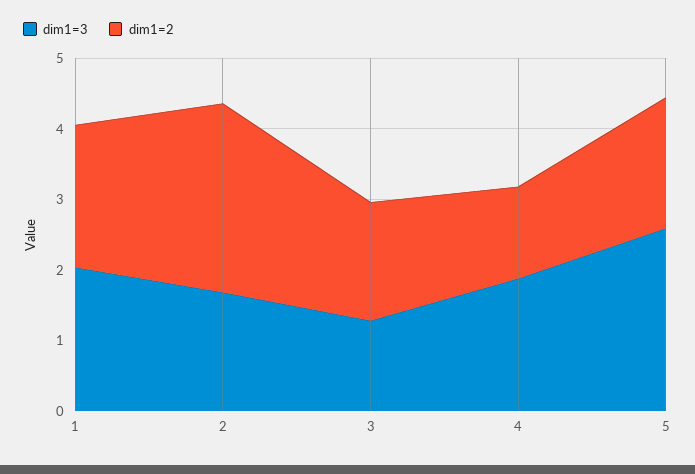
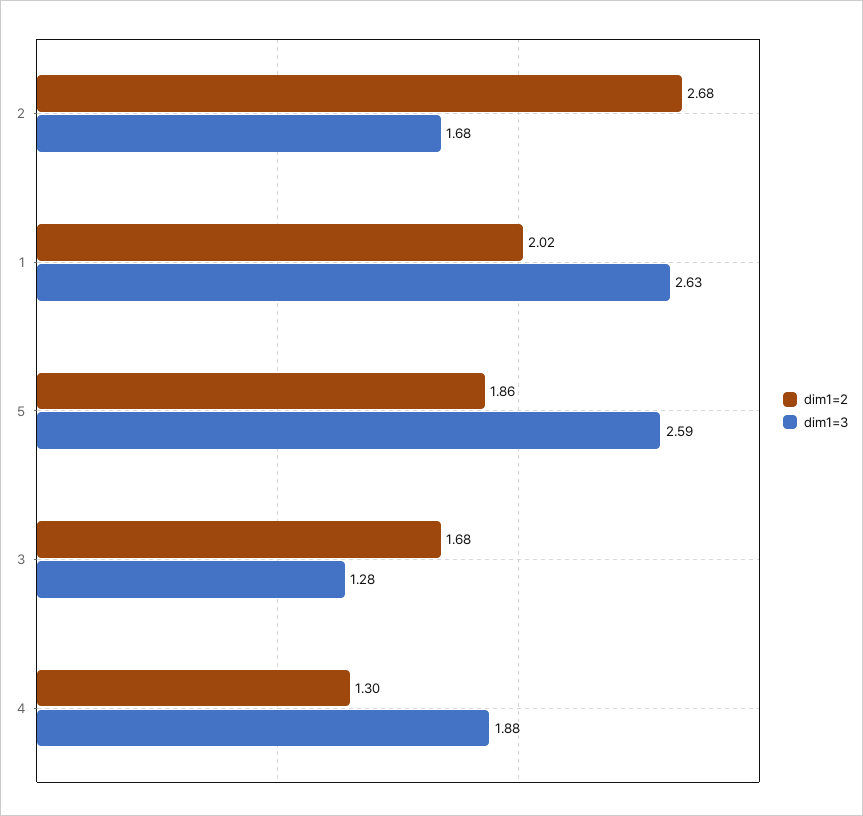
dim1=3, 1: 2 -> 2.63

